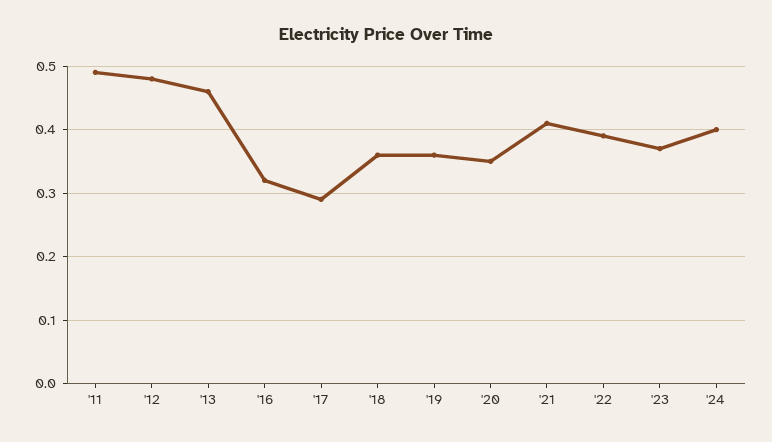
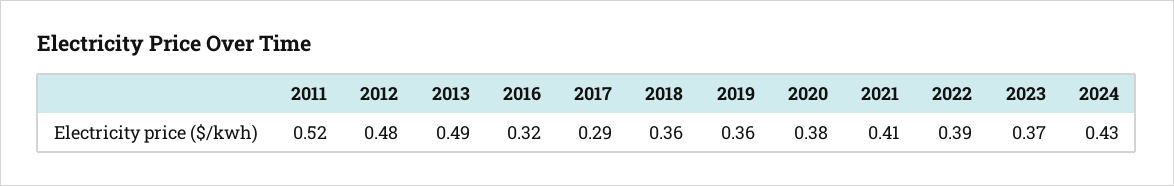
'11: 0.49 -> 0.52
'13: 0.46 -> 0.49
'20: 0.35 -> 0.38
'24: 0.4 -> 0.43

